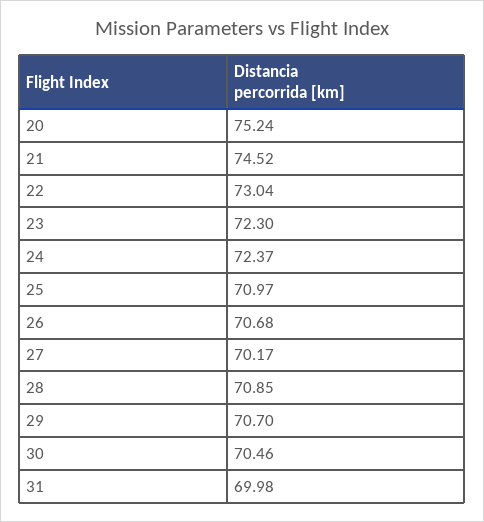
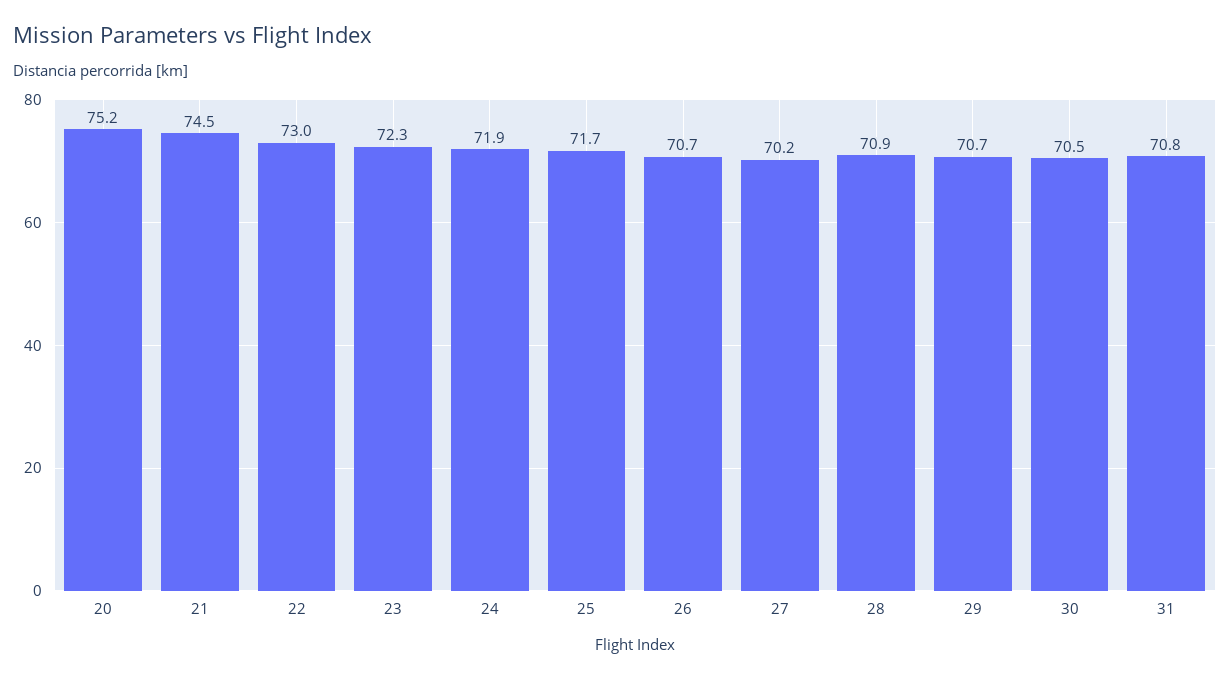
24: 72.37 -> 71.9
25: 70.97 -> 71.7
31: 69.98 -> 70.8

